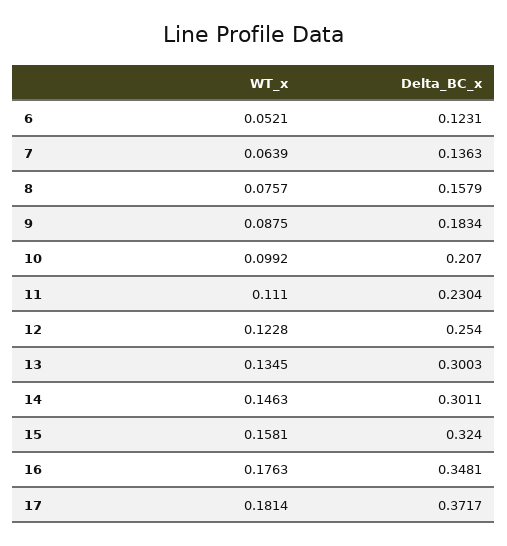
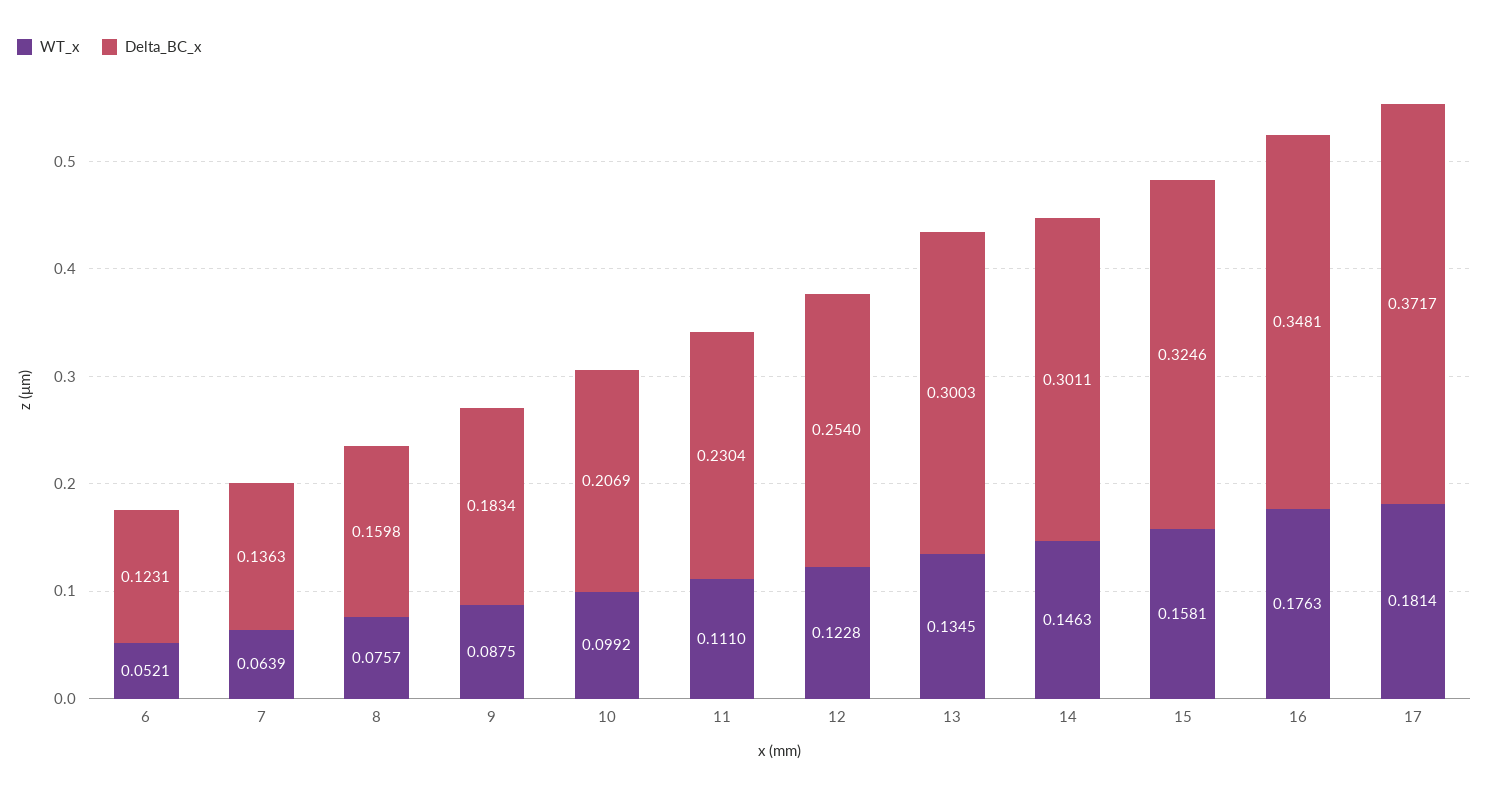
Delta_BC_x, 8: 0.1579 -> 0.1598
Delta_BC_x, 10: 0.207 -> 0.2069
Delta_BC_x, 15: 0.324 -> 0.3246

